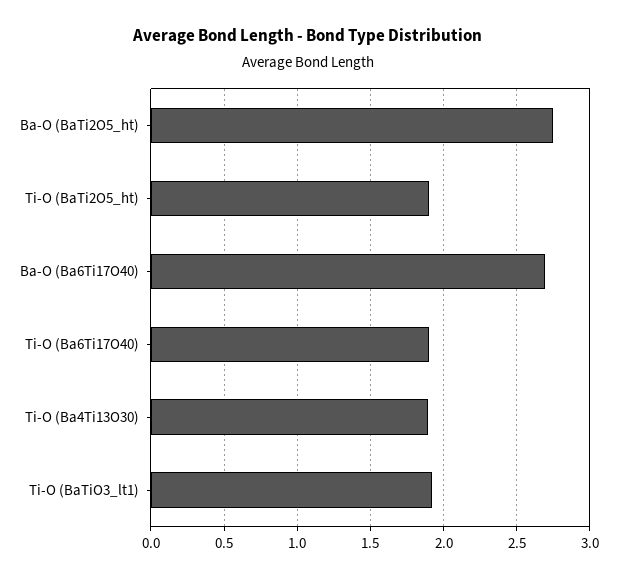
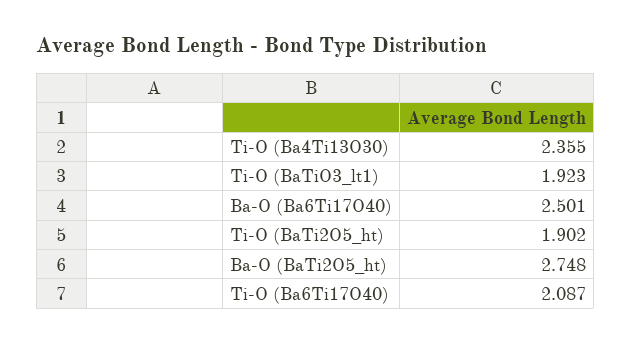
Ba-O (Ba6Ti17O40): 2.7 -> 2.501
Ti-O (Ba6Ti17O40): 1.9 -> 2.087
Ti-O (Ba4Ti13O30): 1.9 -> 2.355

